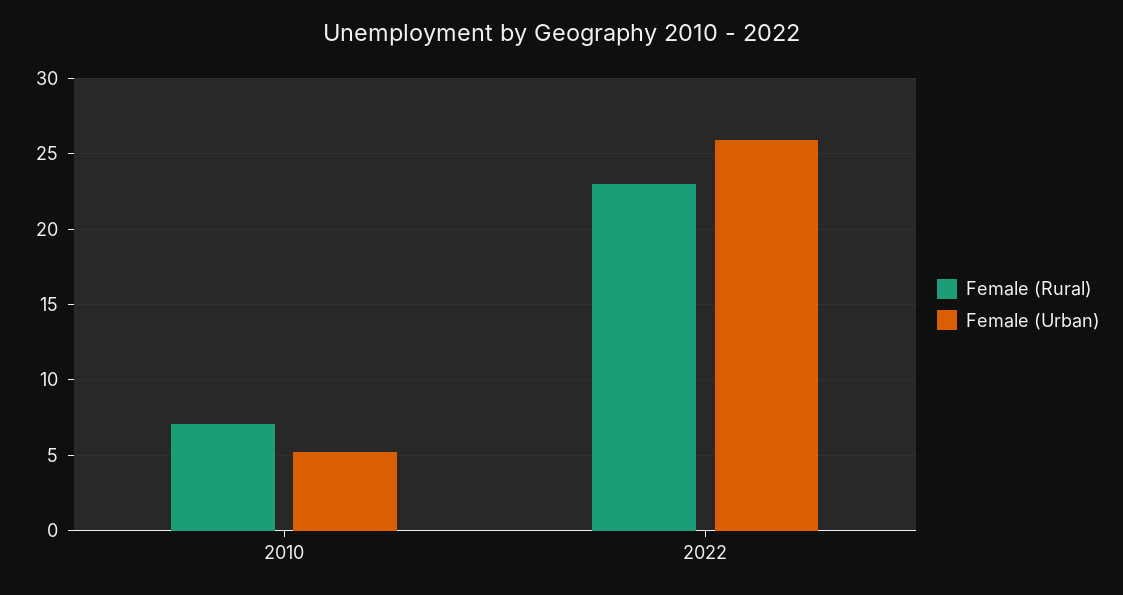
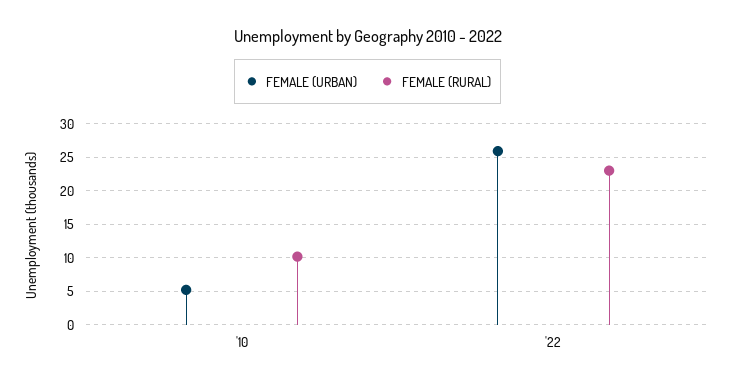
Female (Rural), 2010: 7 -> 10

